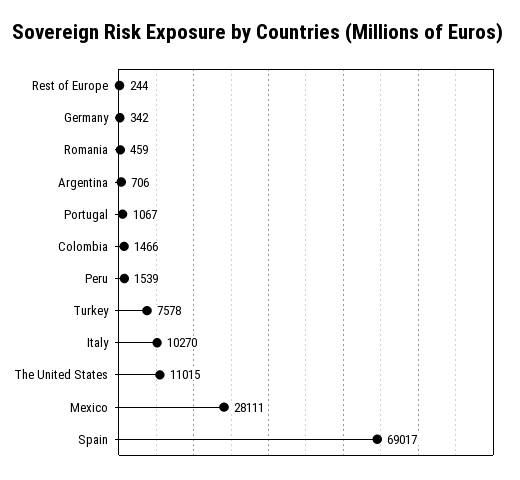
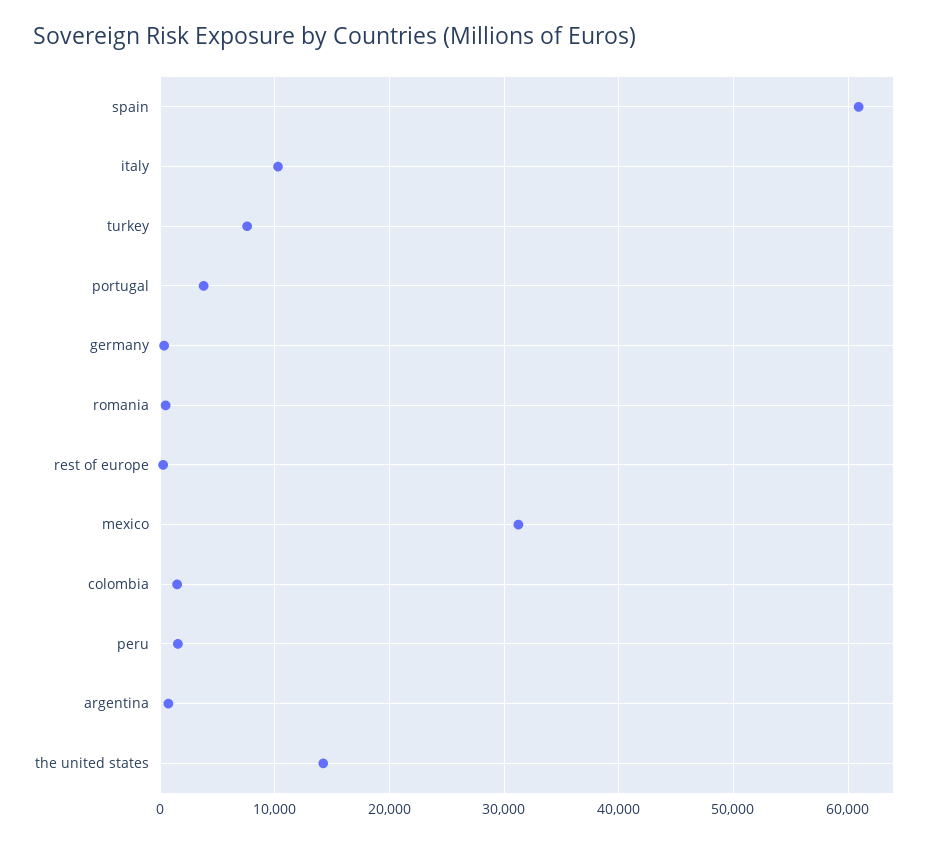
Portugal: 1067 -> 4000
The United States: 11015 -> 14000
Mexico: 28111 -> 31000
Spain: 69017 -> 61000

